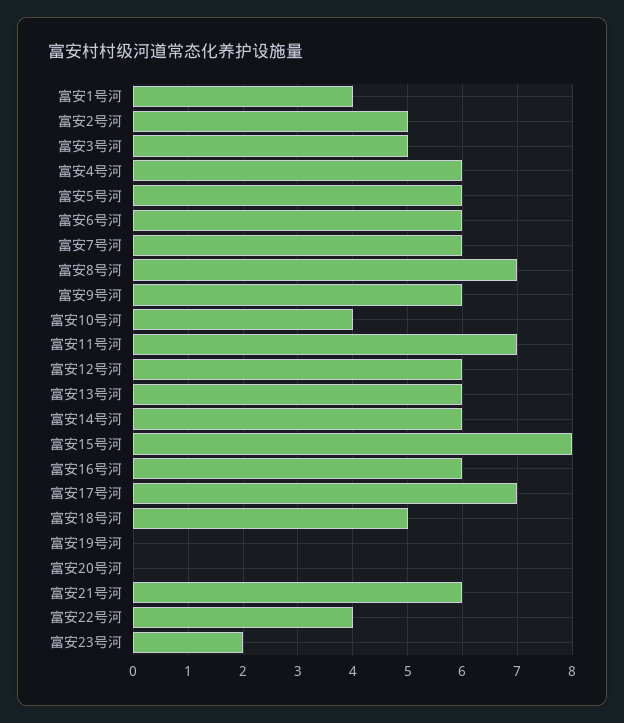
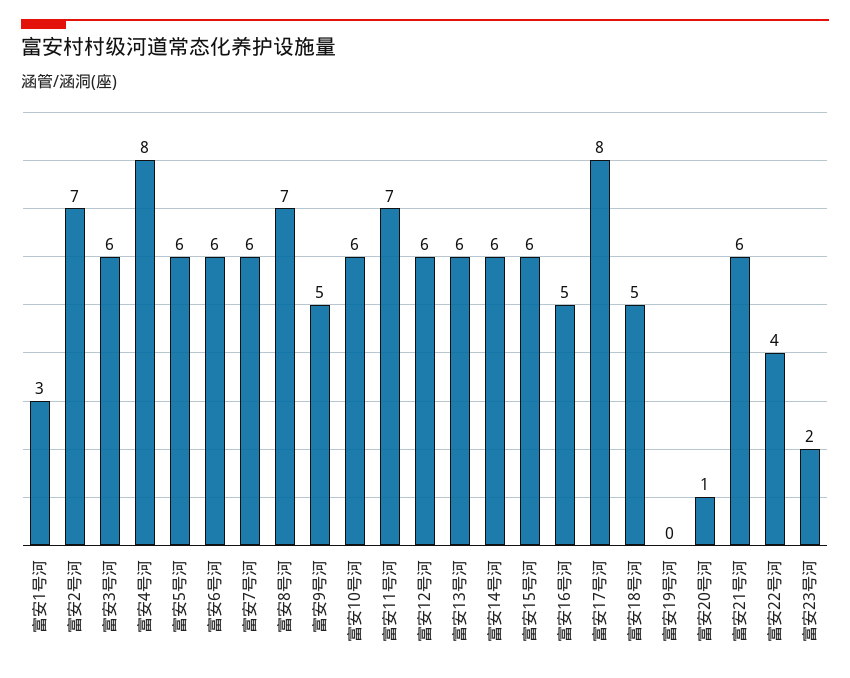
富安1号河: 4 -> 3
富安2号河: 5 -> 7
富安3号河: 5 -> 6
富安4号河: 6 -> 8
富安9号河: 6 -> 5
富安10号河: 4 -> 6
富安15号河: 8 -> 6
富安16号河: 6 -> 5
富安17号河: 7 -> 8
富安20号河: 0 -> 1

